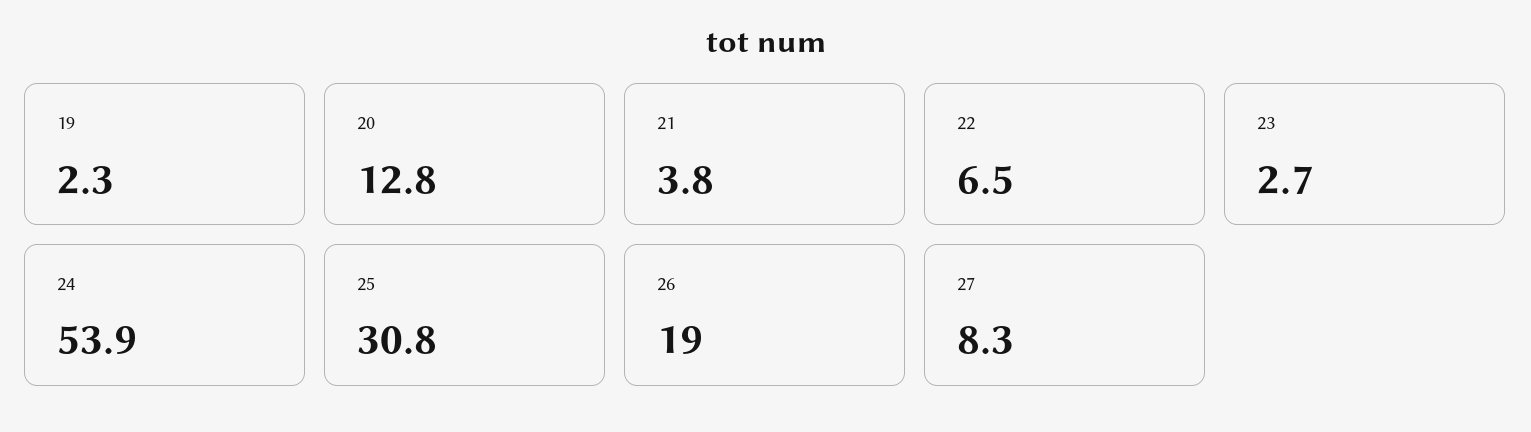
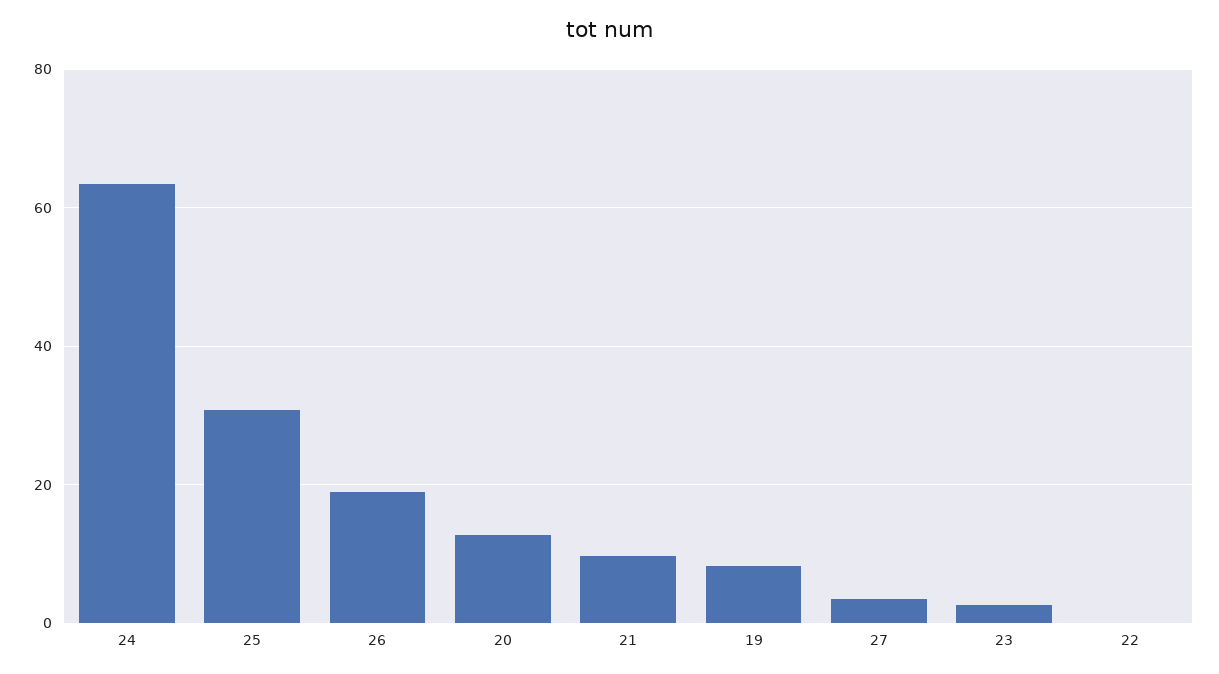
19: 2.3 -> 8
21: 3.8 -> 10
22: 6.5 -> 0
24: 53.9 -> 64
27: 8.3 -> 4

